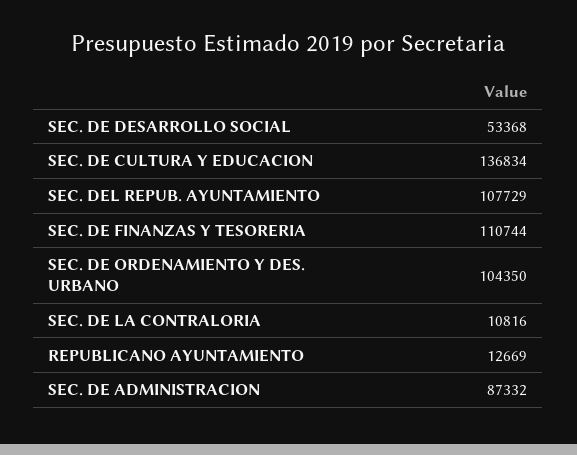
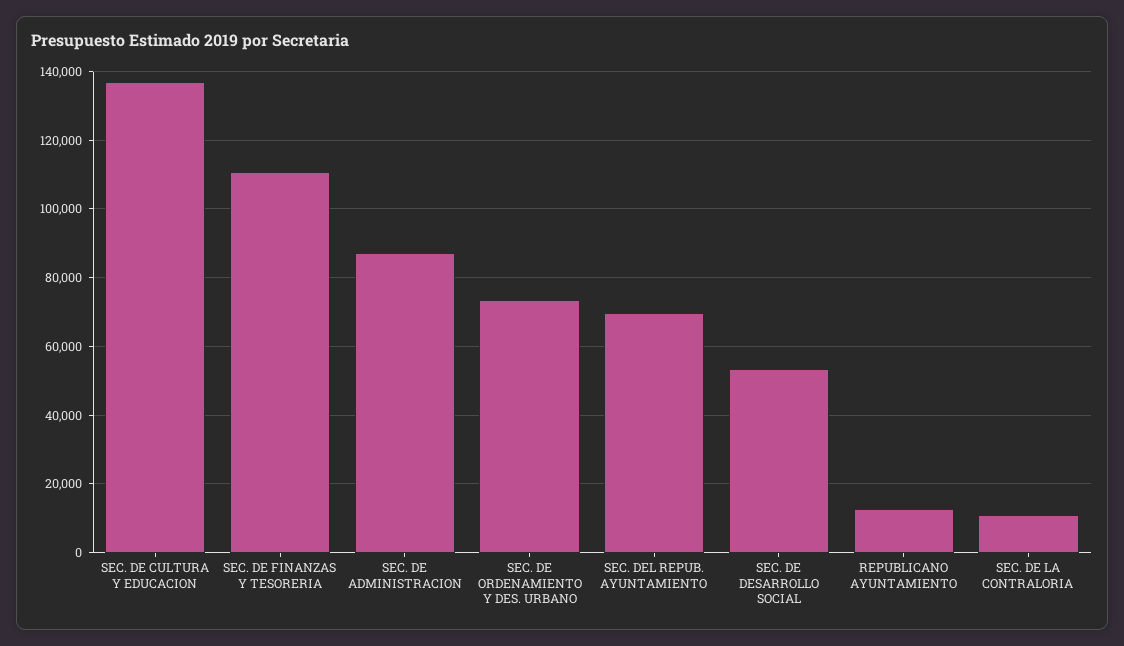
SEC. DEL REPUB. AYUNTAMIENTO: 107729 -> 70000
SEC. DE ORDENAMIENTO Y DES. URBANO: 104350 -> 74000

